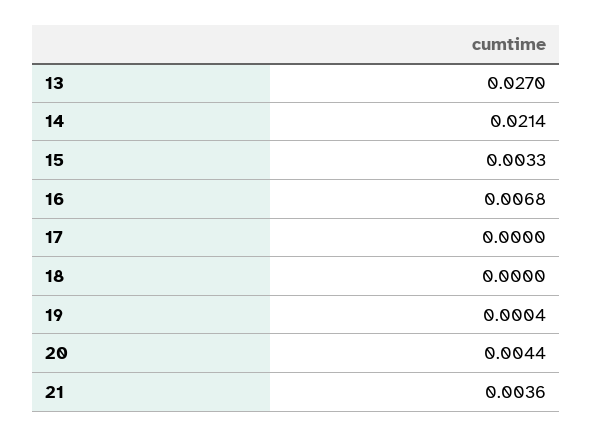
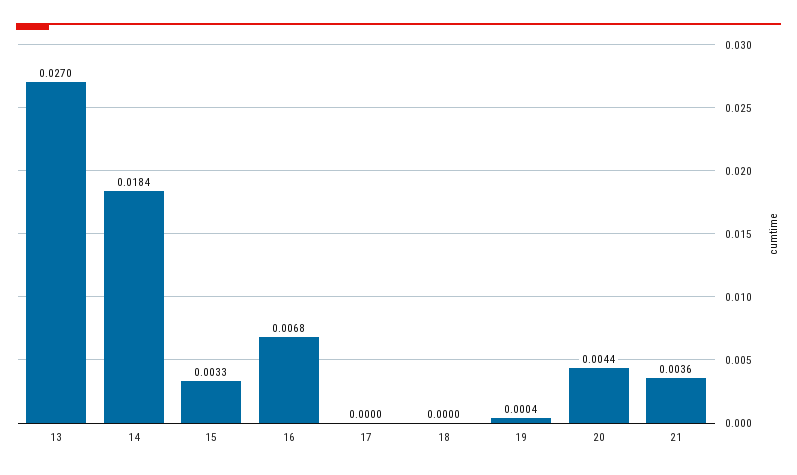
14: 0.0214 -> 0.0184

